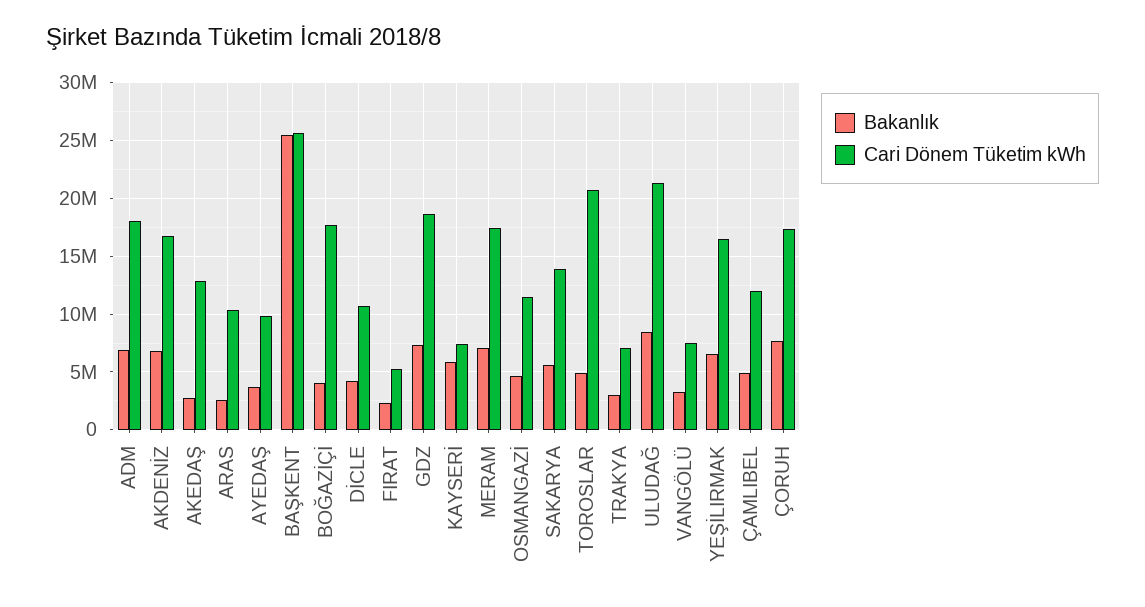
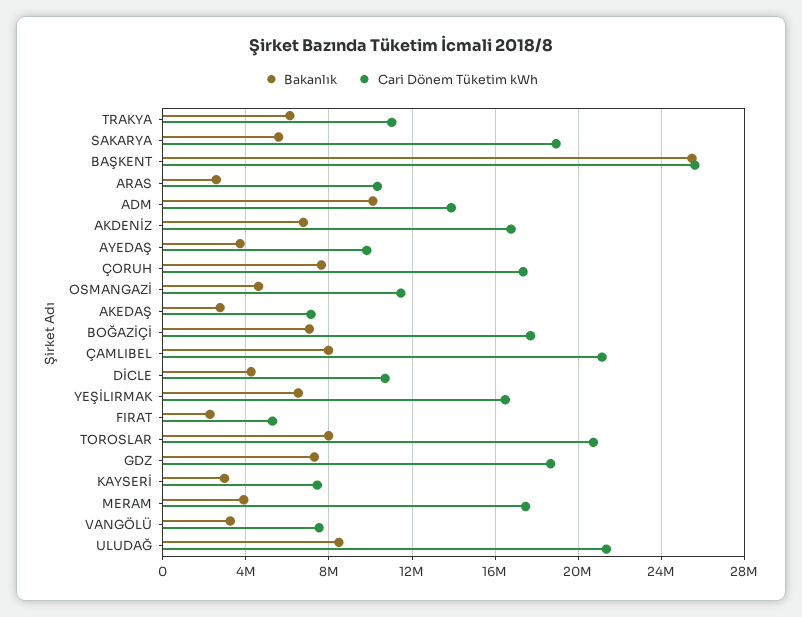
Bakanlık, ADM: 7000000 -> 10000000
Cari Dönem Tüketim kWh, ADM: 18000000 -> 14000000
Cari Dönem Tüketim kWh, AKEDAŞ: 13000000 -> 7000000
Bakanlık, BOĞAZİÇİ: 4000000 -> 7000000
Bakanlık, KAYSERİ: 6000000 -> 3000000
Bakanlık, MERAM: 7000000 -> 4000000
Cari Dönem Tüketim kWh, SAKARYA: 14000000 -> 19000000
Bakanlık, TOROSLAR: 5000000 -> 8000000
Bakanlık, TRAKYA: 3000000 -> 6000000
Cari Dönem Tüketim kWh, TRAKYA: 7000000 -> 11000000
Bakanlık, ÇAMLIBEL: 5000000 -> 8000000
Cari Dönem Tüketim kWh, ÇAMLIBEL: 12000000 -> 21000000

